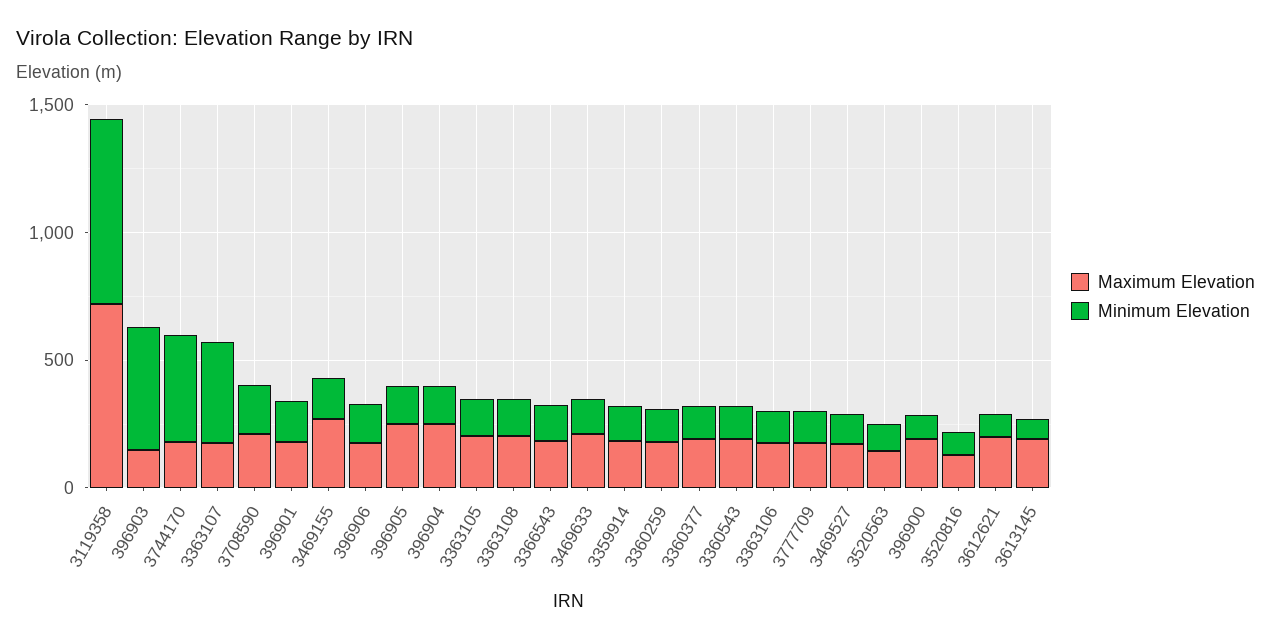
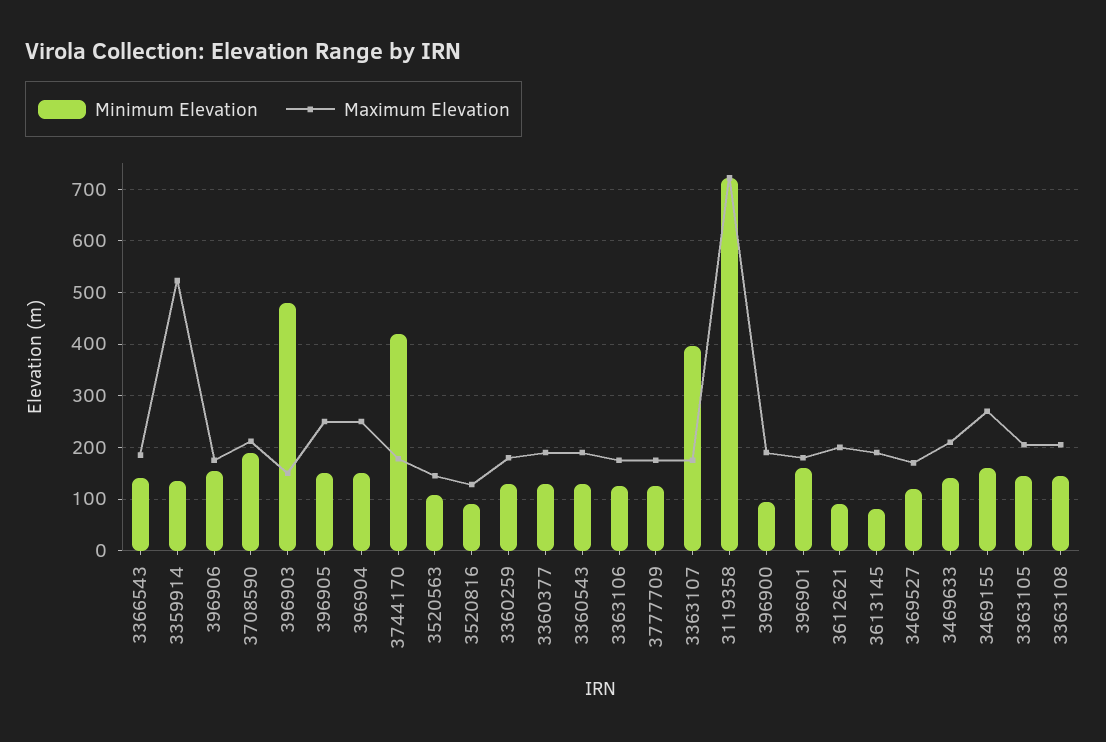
Maximum Elevation, 3359914: 200 -> 520

